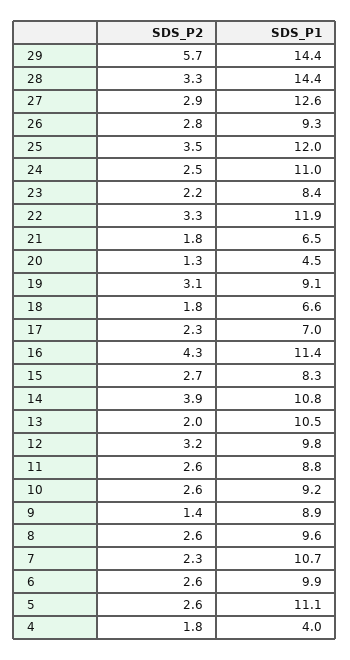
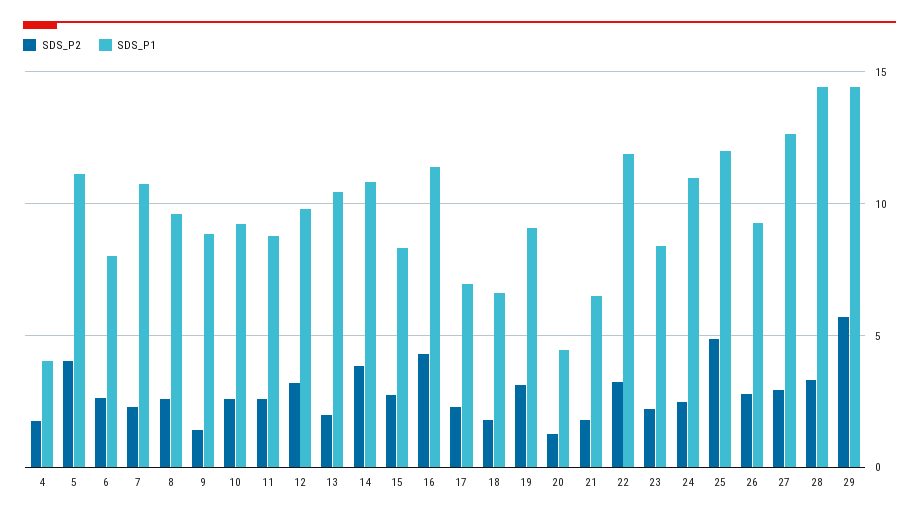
SDS_P2, 25: 3.5 -> 5
SDS_P1, 6: 9.9 -> 8
SDS_P2, 5: 2.6 -> 4

